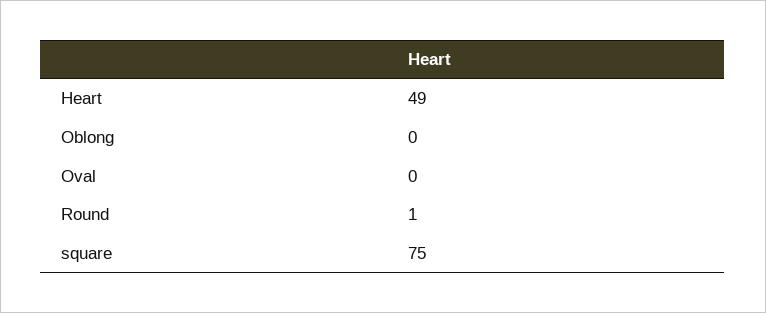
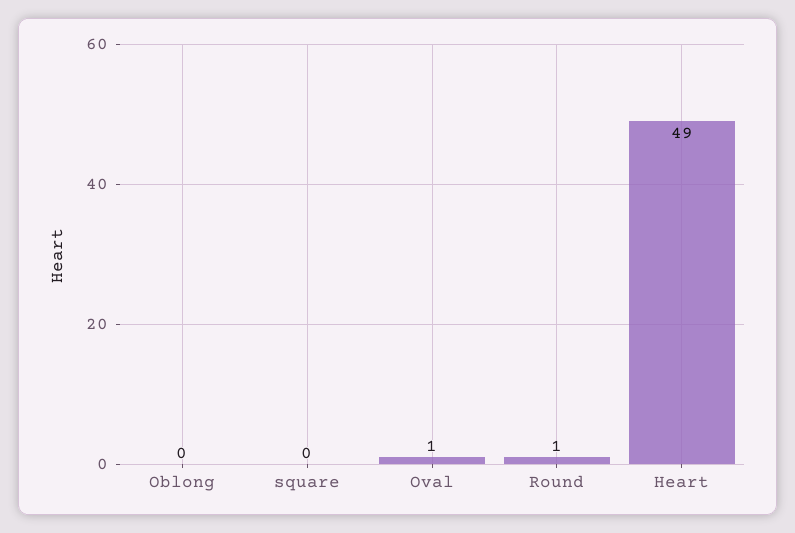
Oval: 0 -> 1
square: 75 -> 0

